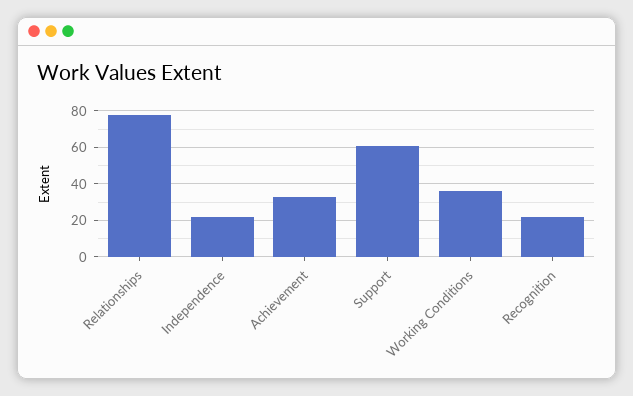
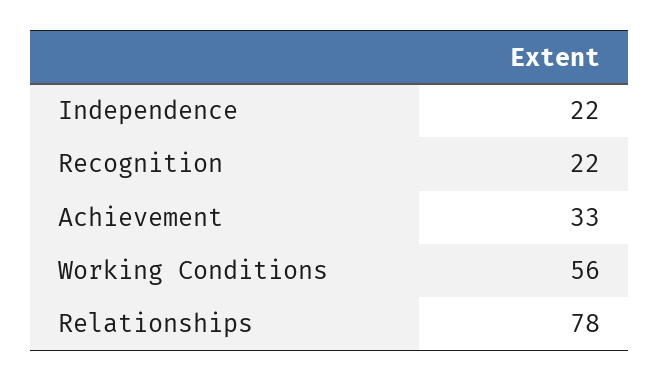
Support: 60 -> none
Working Conditions: 35 -> 56

